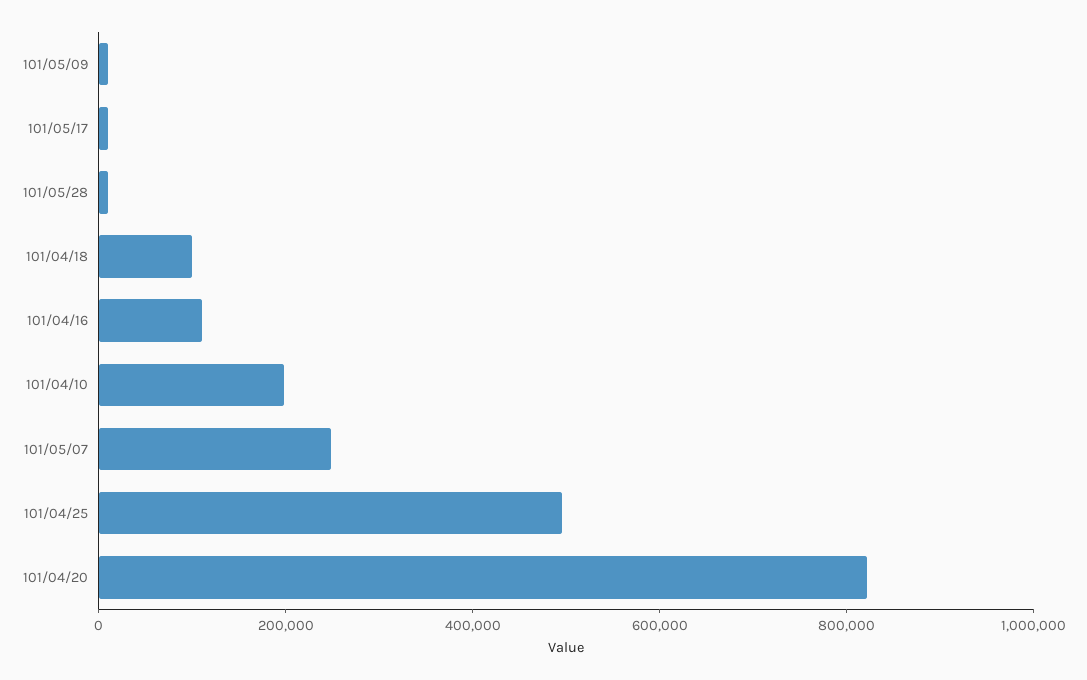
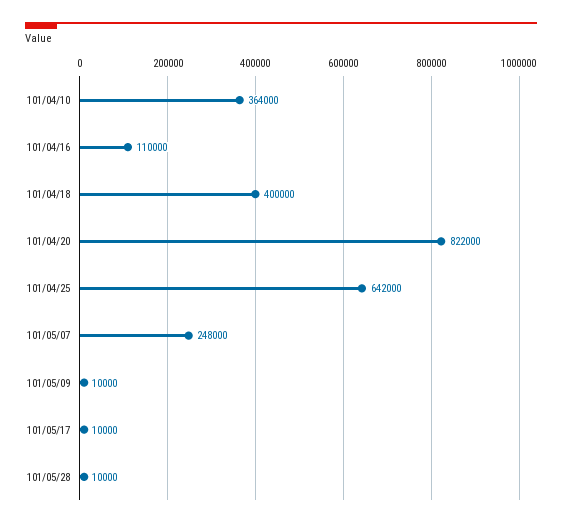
101/04/18: 100000 -> 400000
101/04/10: 200000 -> 364000
101/04/25: 500000 -> 642000

